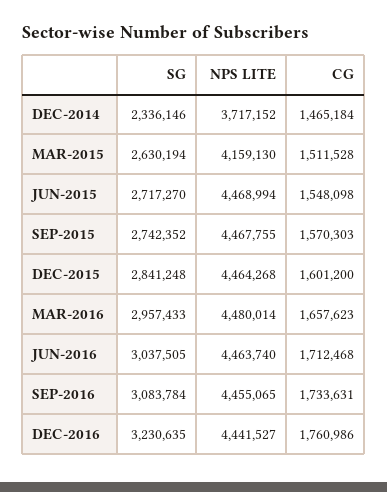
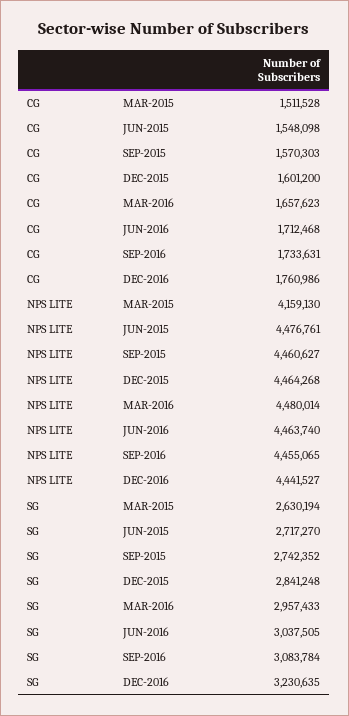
SG, DEC-2014: 2336146 -> none
NPS LITE, DEC-2014: 3717152 -> none
CG, DEC-2014: 1465184 -> none
NPS LITE, JUN-2015: 4468994 -> 4476761
NPS LITE, SEP-2015: 4467755 -> 4460627

